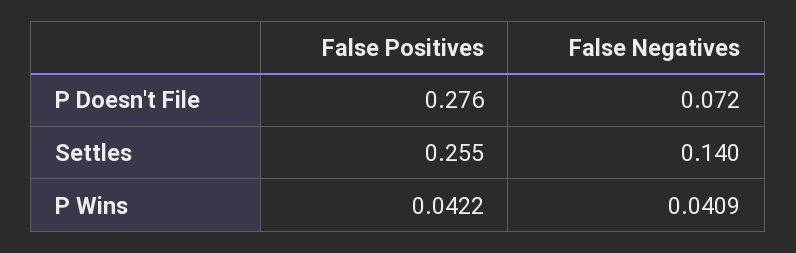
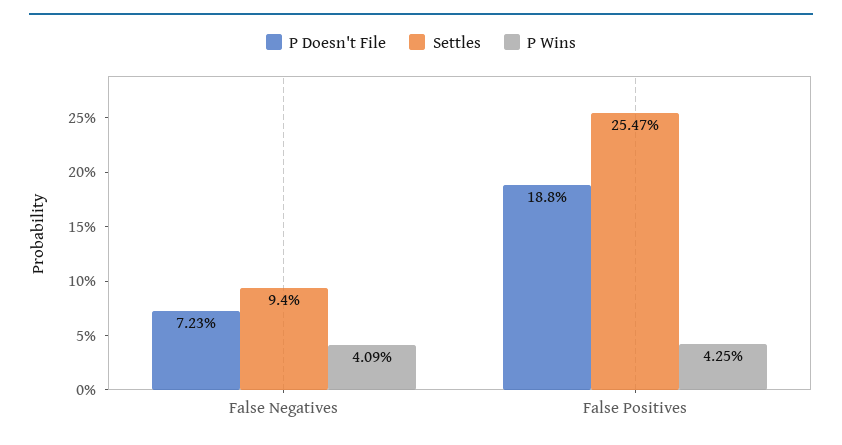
P Doesn't File, False Positives: 0.276 -> 0.188
Settles, False Negatives: 0.14 -> 0.094
P Wins, False Positives: 0.0422 -> 0.0425

